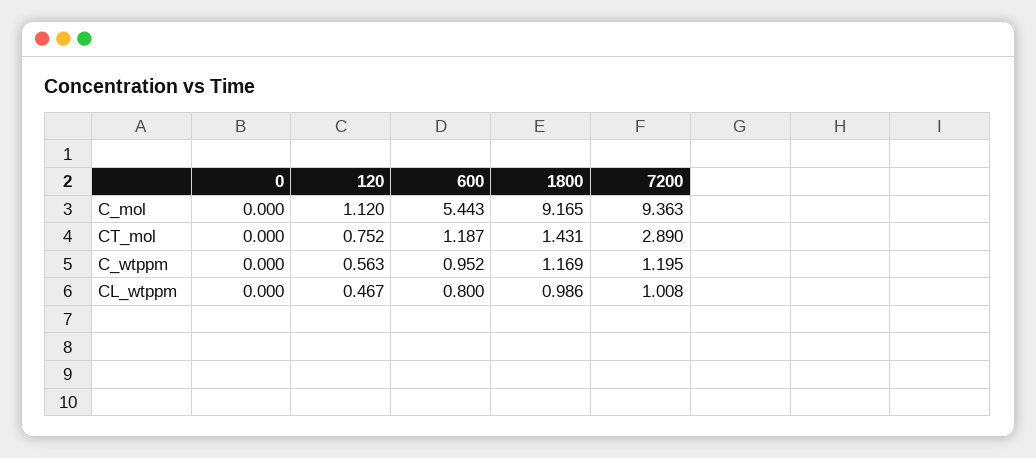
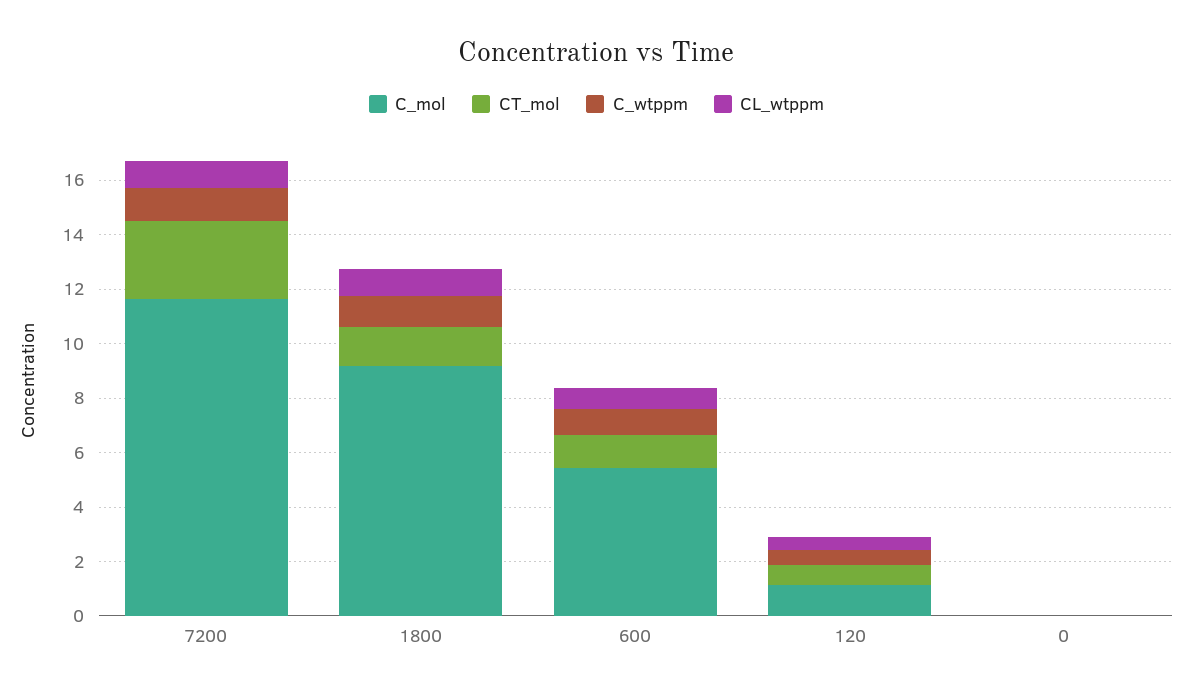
C_mol, 7200: 9.363 -> 11.5

